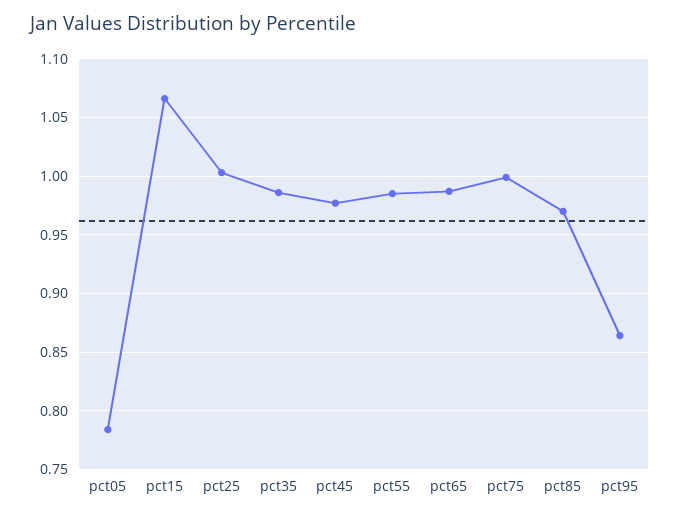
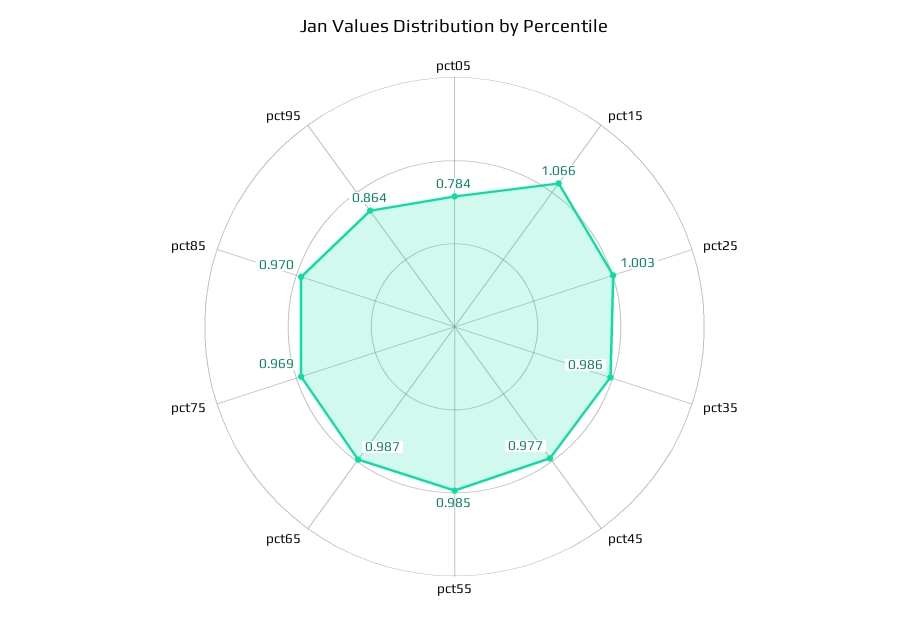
pct75: 1 -> 0.969

